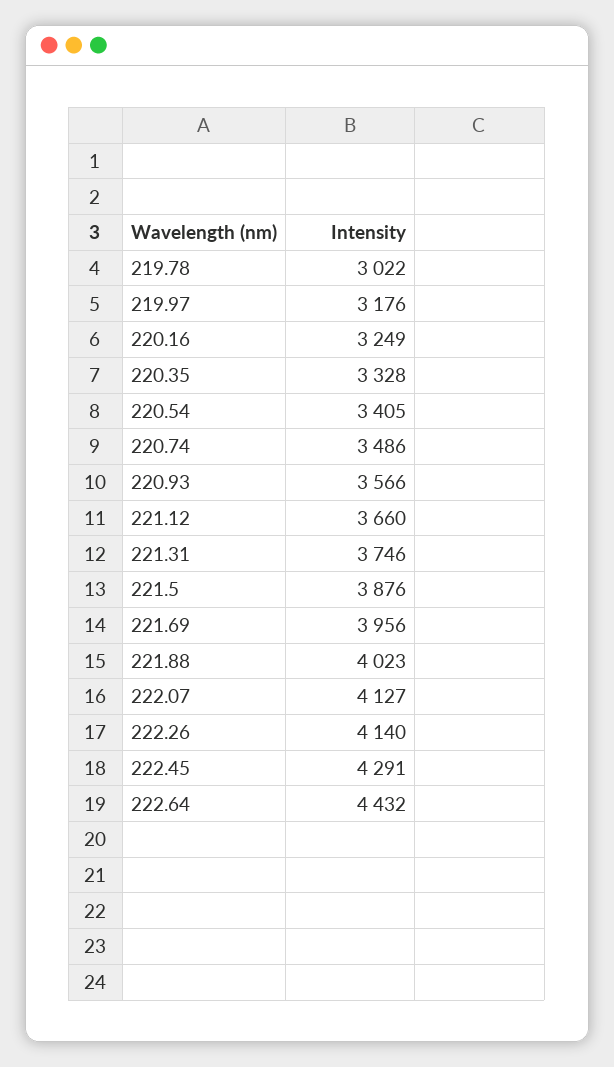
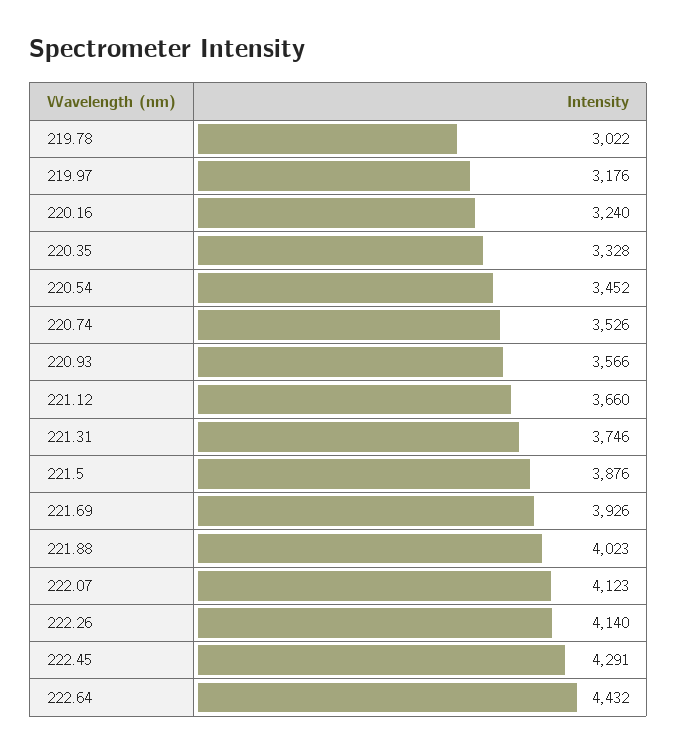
220.16: 3249 -> 3240
220.54: 3405 -> 3452
220.74: 3486 -> 3526
221.69: 3956 -> 3926
222.07: 4127 -> 4123

